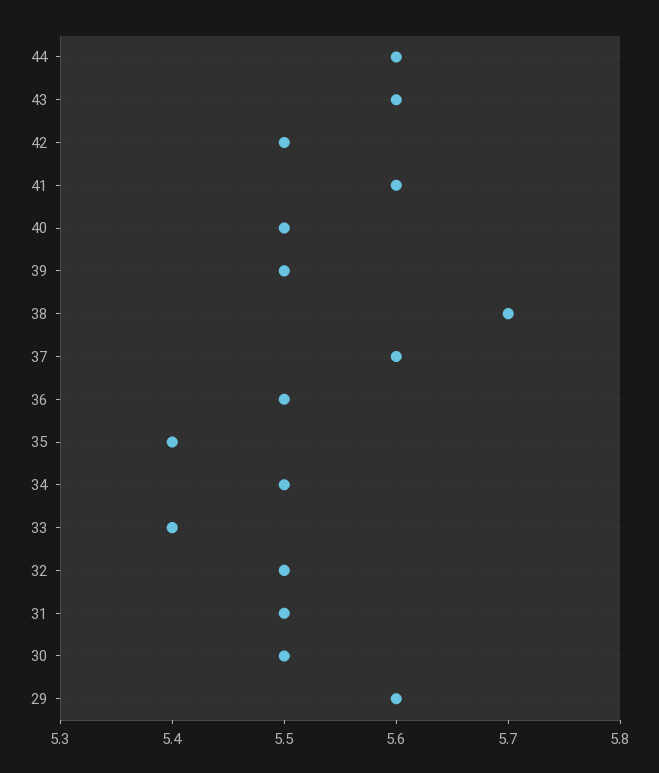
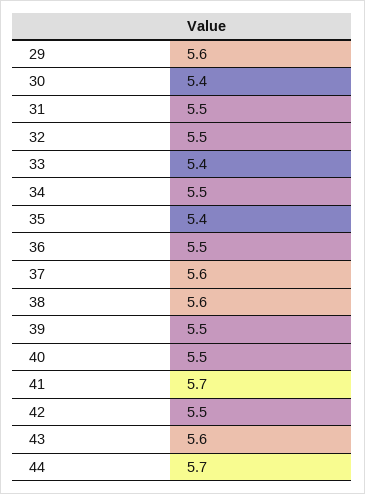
44: 5.6 -> 5.7
41: 5.6 -> 5.7
38: 5.7 -> 5.6
30: 5.5 -> 5.4

